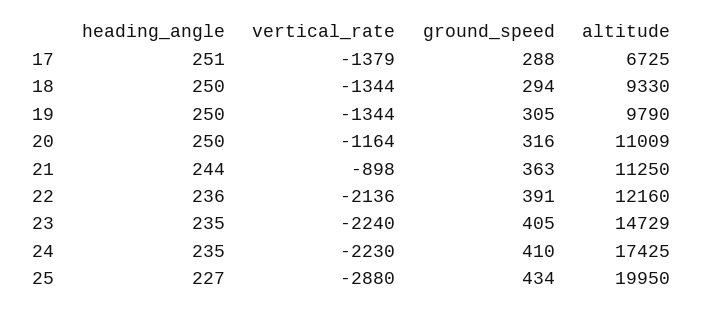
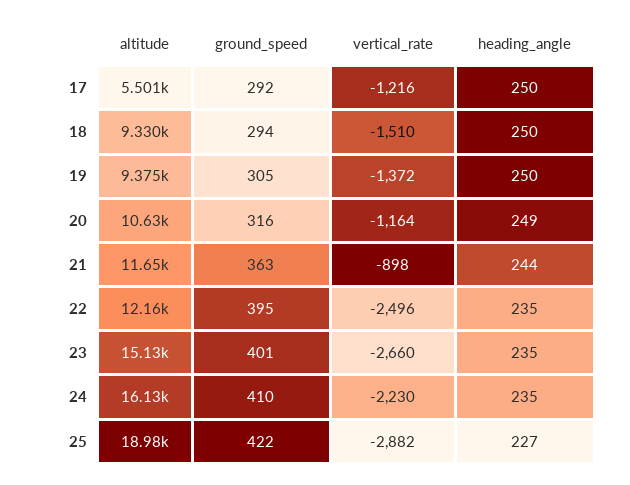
heading_angle, 17: 251 -> 250
vertical_rate, 17: -1379 -> -1216
ground_speed, 17: 288 -> 292
altitude, 17: 6725 -> 5501
vertical_rate, 18: -1344 -> -1510
vertical_rate, 19: -1344 -> -1372
altitude, 19: 9790 -> 9375
heading_angle, 20: 250 -> 249
altitude, 20: 11009 -> 10630
altitude, 21: 11250 -> 11650
heading_angle, 22: 236 -> 235
vertical_rate, 22: -2136 -> -2496
ground_speed, 22: 391 -> 395
vertical_rate, 23: -2240 -> -2660
ground_speed, 23: 405 -> 401
altitude, 23: 14729 -> 15130
altitude, 24: 17425 -> 16130
vertical_rate, 25: -2880 -> -2882
ground_speed, 25: 434 -> 422
altitude, 25: 19950 -> 18980

